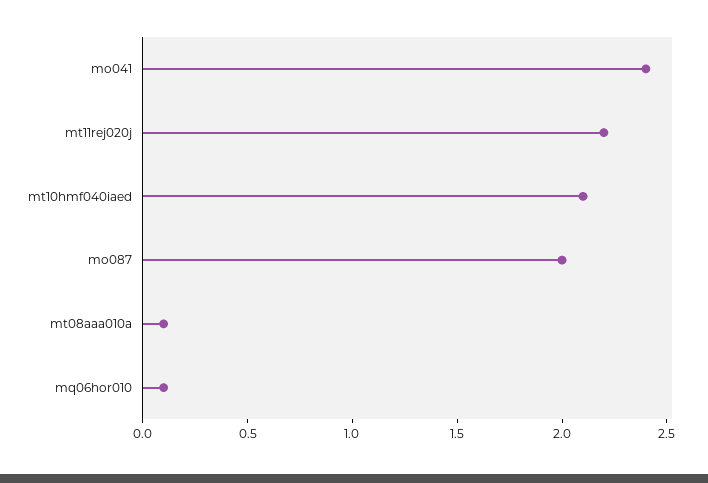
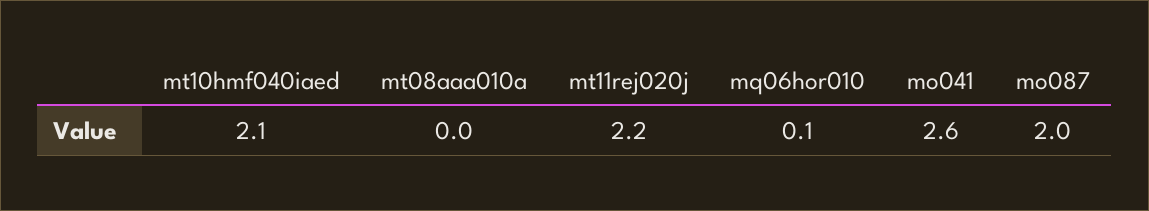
mo041: 2.4 -> 2.6
mt08aaa010a: 0.1 -> 0

